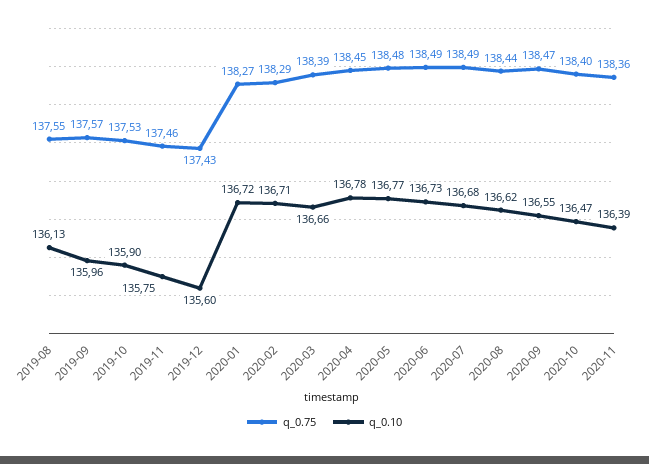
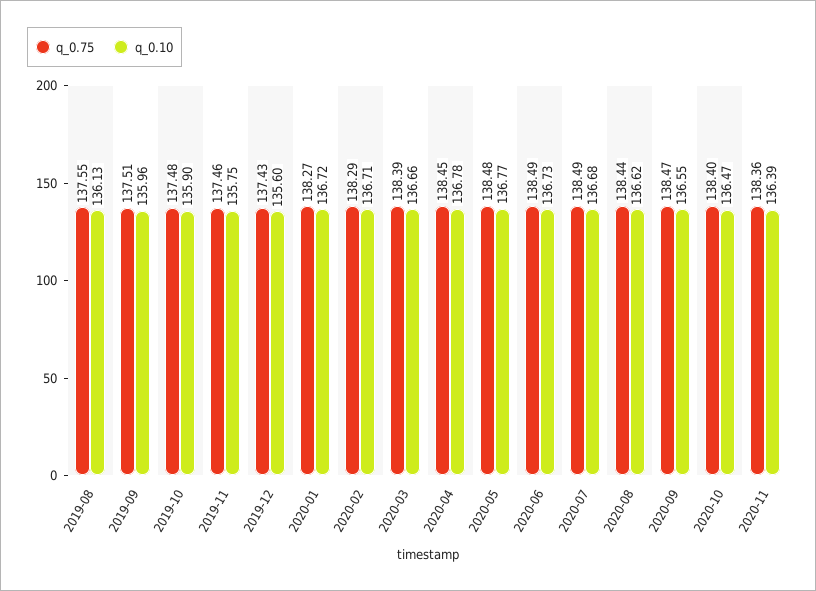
q_0.75, 2019-09: 137.57 -> 137.51
q_0.75, 2019-10: 137.53 -> 137.48

